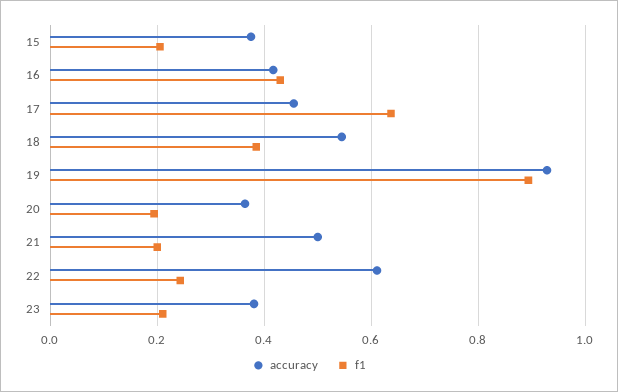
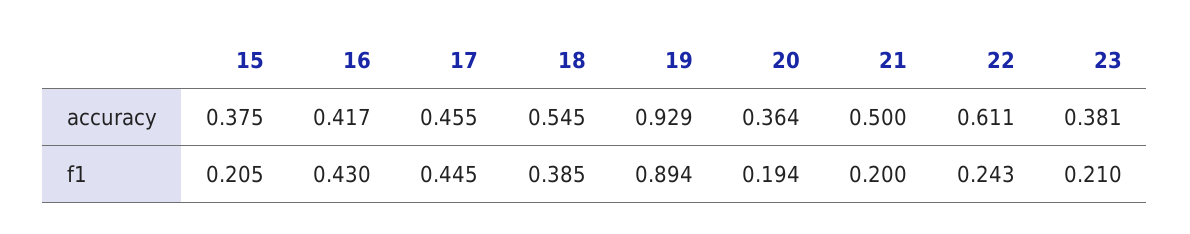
f1, 17: 0.64 -> 0.445

